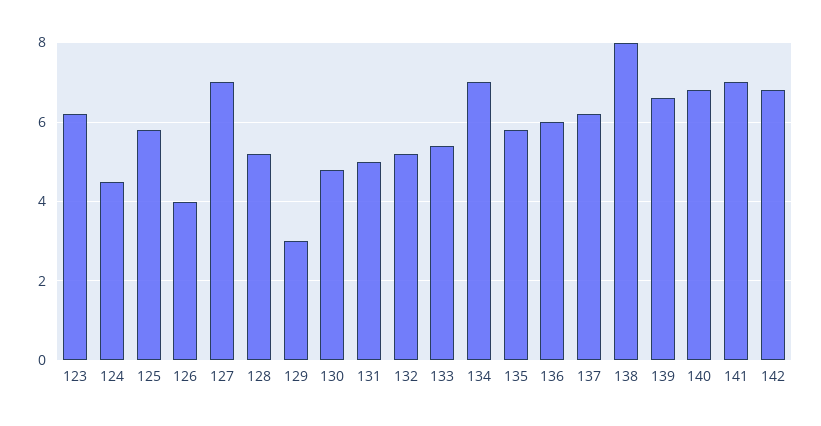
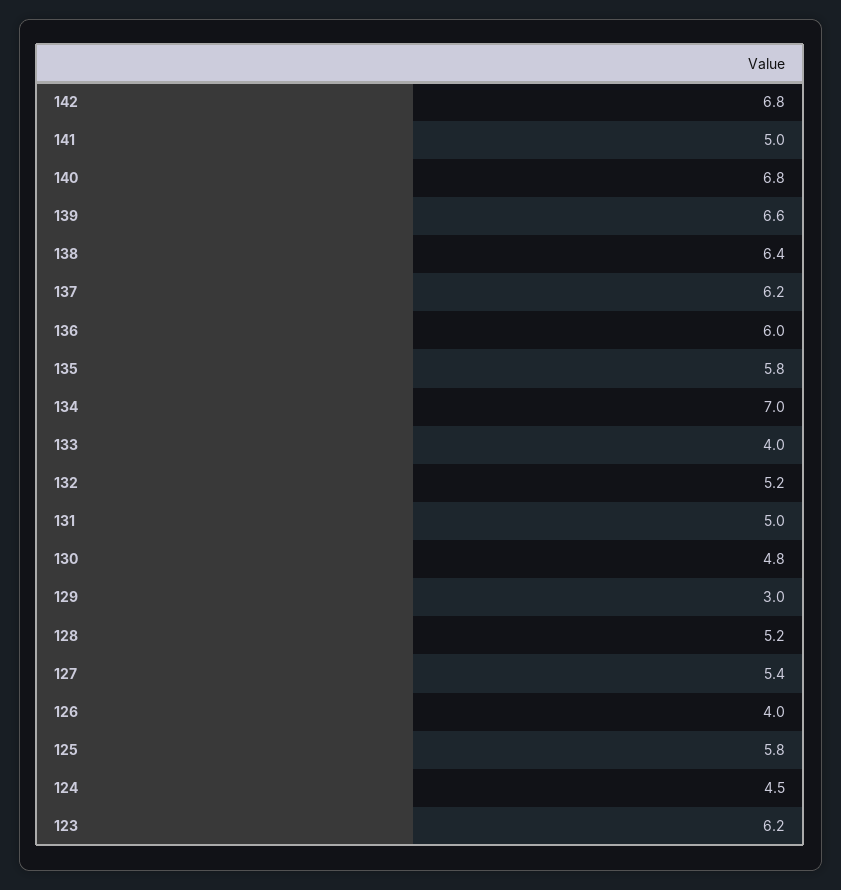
127: 7 -> 5.4
133: 5.5 -> 4
138: 8 -> 6.4
141: 7 -> 5

